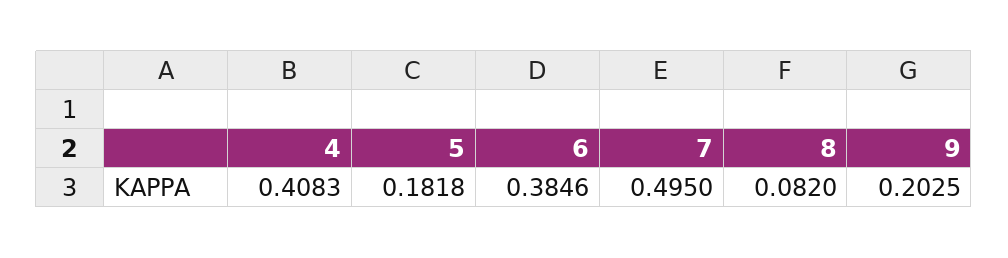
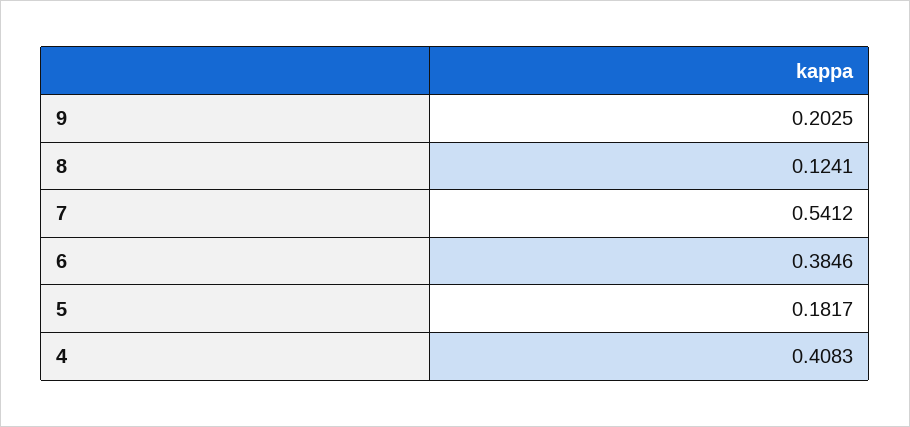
5: 0.1818 -> 0.1817
7: 0.495 -> 0.5412
8: 0.082 -> 0.1241

